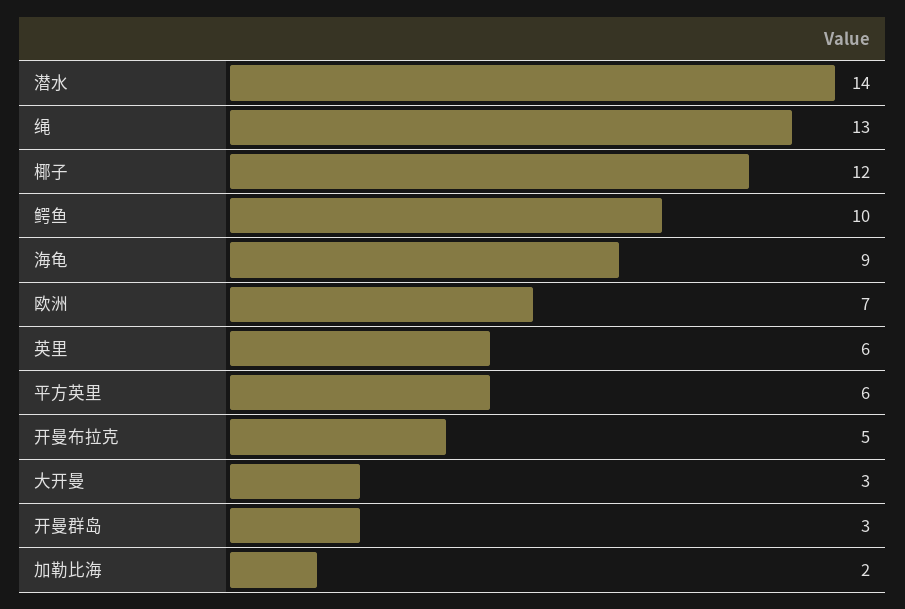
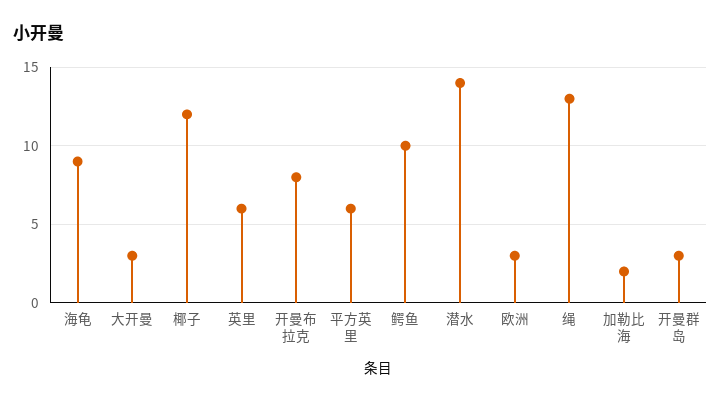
欧洲: 7 -> 3
开曼布拉克: 5 -> 8

